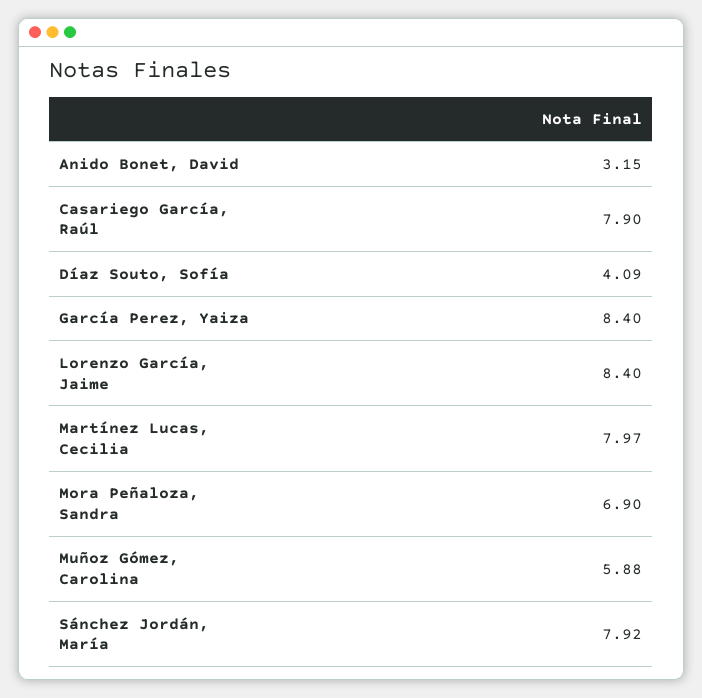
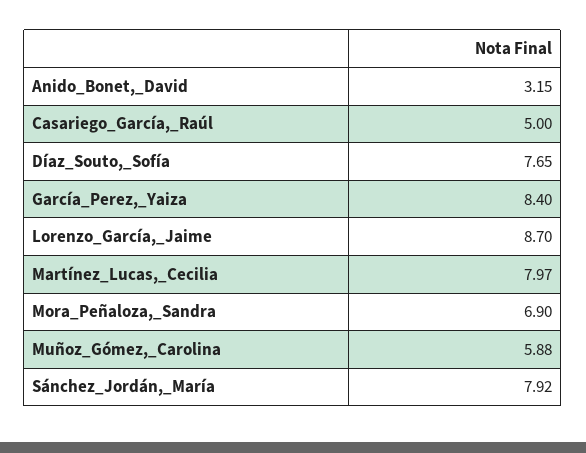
Casariego García, Raúl: 7.9 -> 5
Díaz Souto, Sofía: 4.09 -> 7.65
Lorenzo García, Jaime: 8.4 -> 8.7

